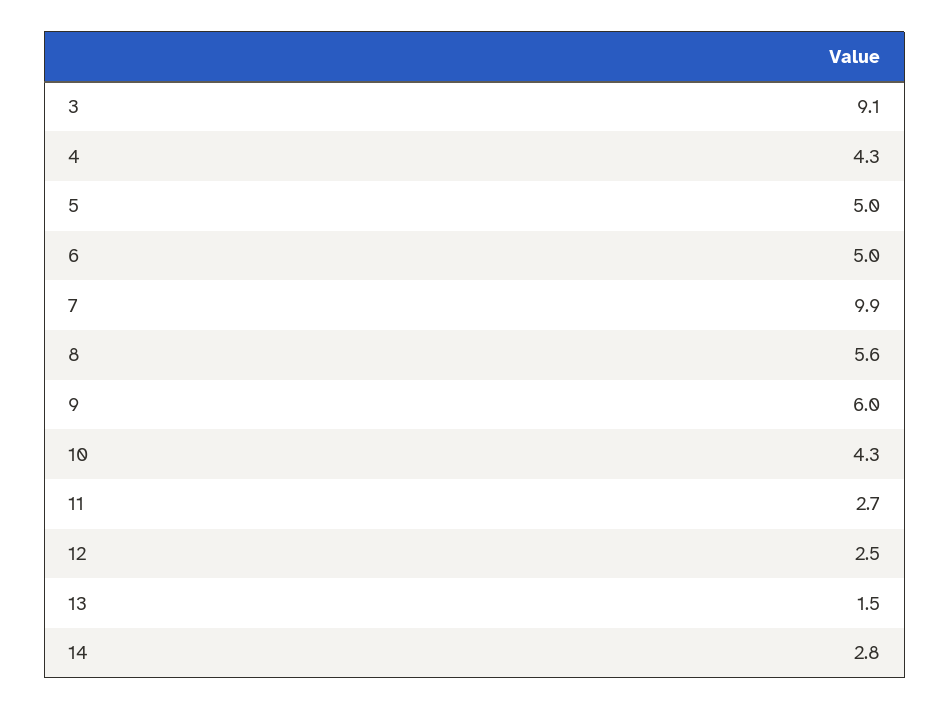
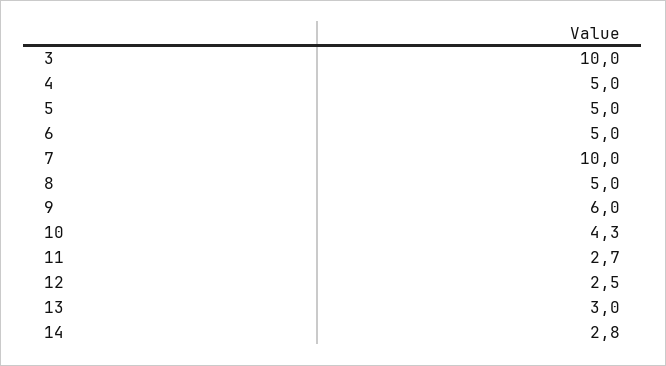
3: 9.1 -> 10
4: 4.3 -> 5
7: 9.9 -> 10
8: 5.6 -> 5
13: 1.5 -> 3

